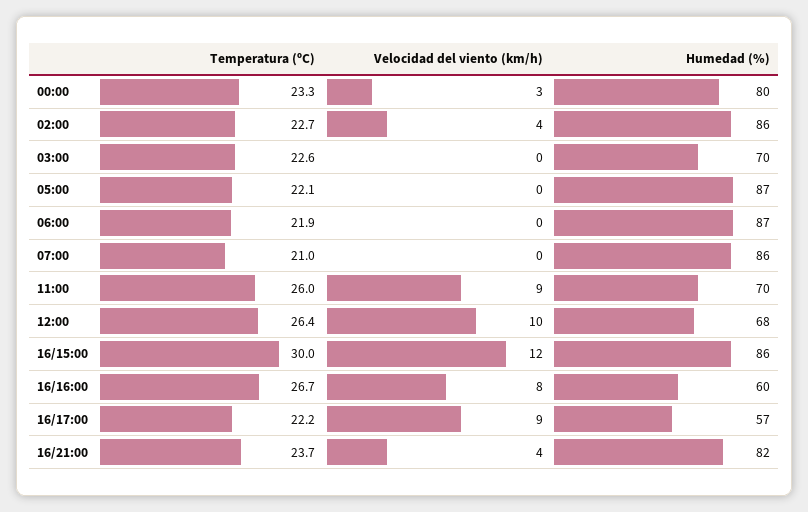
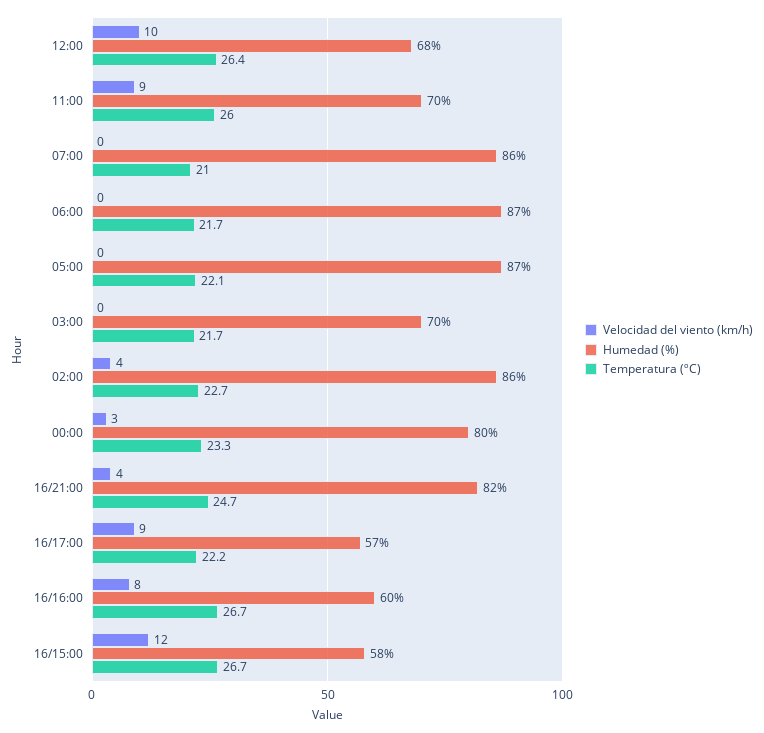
Temperatura (ºC), 03:00: 22.6 -> 21.7
Temperatura (ºC), 06:00: 21.9 -> 21.7
Temperatura (ºC), 16/15:00: 30 -> 26.7
Humedad (%), 16/15:00: 86 -> 58
Temperatura (ºC), 16/21:00: 23.7 -> 24.7

